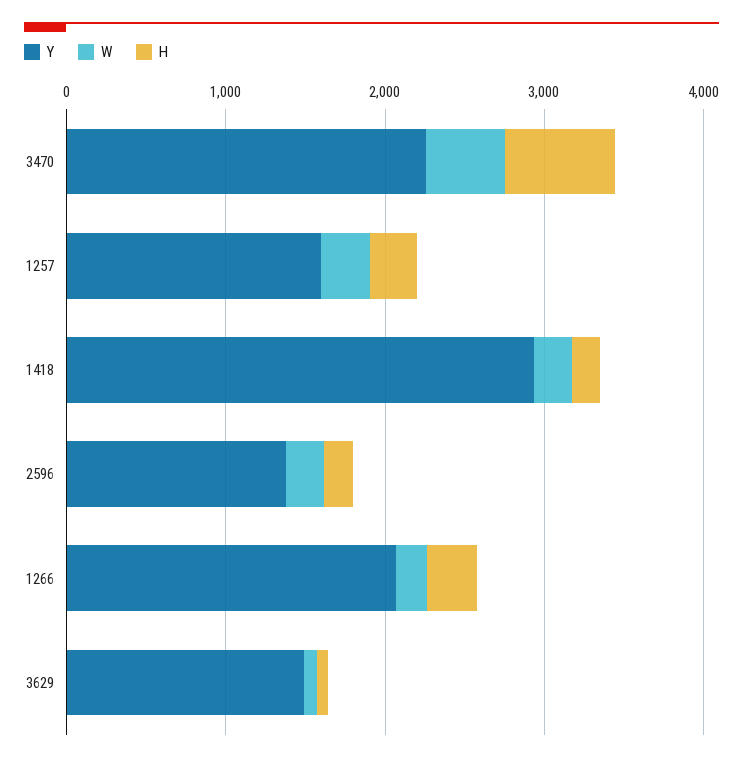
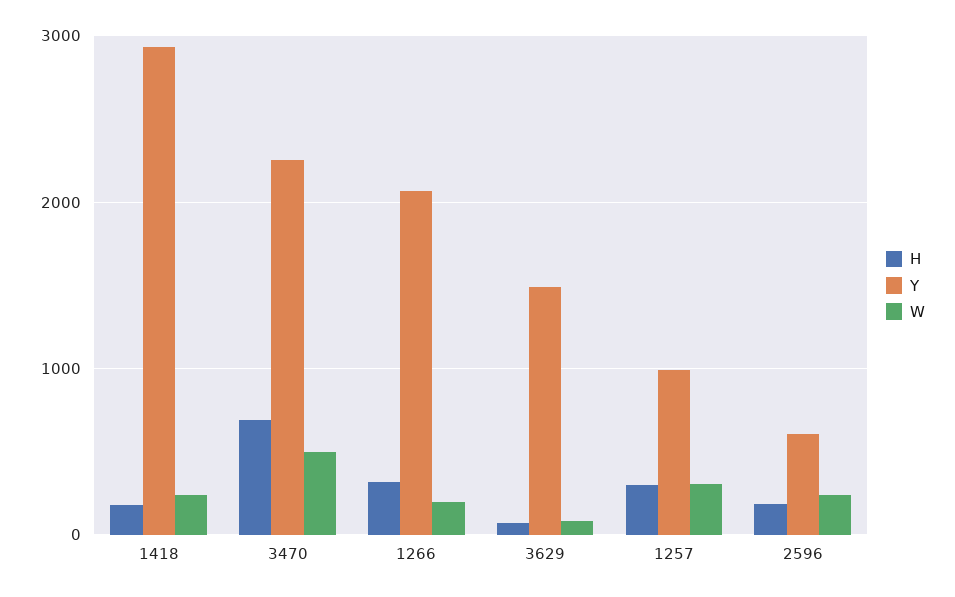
Y, 1257: 1600 -> 1000
Y, 2596: 1400 -> 600

